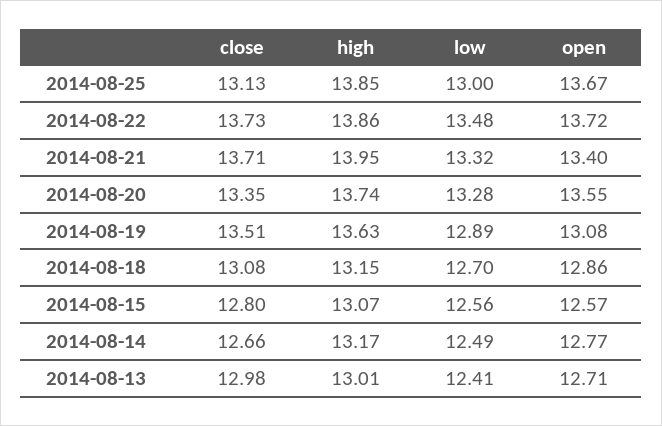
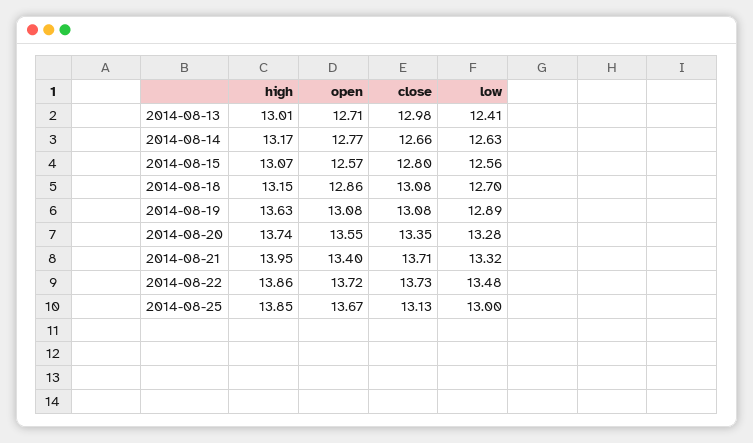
close, 2014-08-19: 13.51 -> 13.08
low, 2014-08-14: 12.49 -> 12.63

